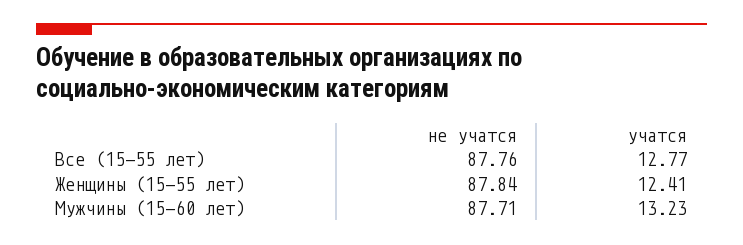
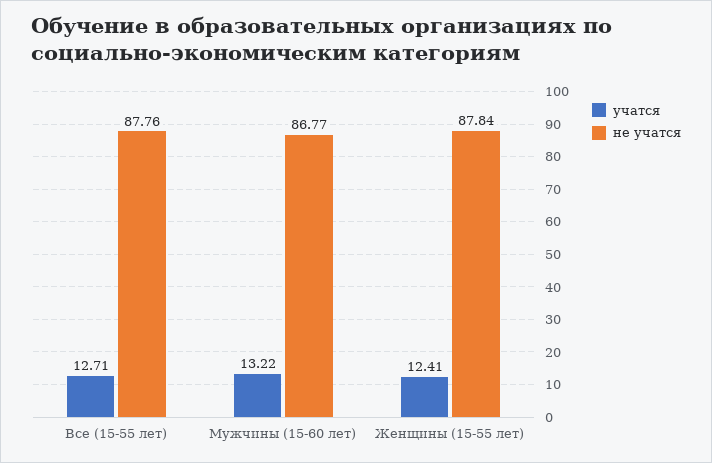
учатся, Все (15-55 лет): 12.77 -> 12.71
не учатся, Мужчины (15-60 лет): 87.71 -> 86.77
учатся, Мужчины (15-60 лет): 13.23 -> 13.22

